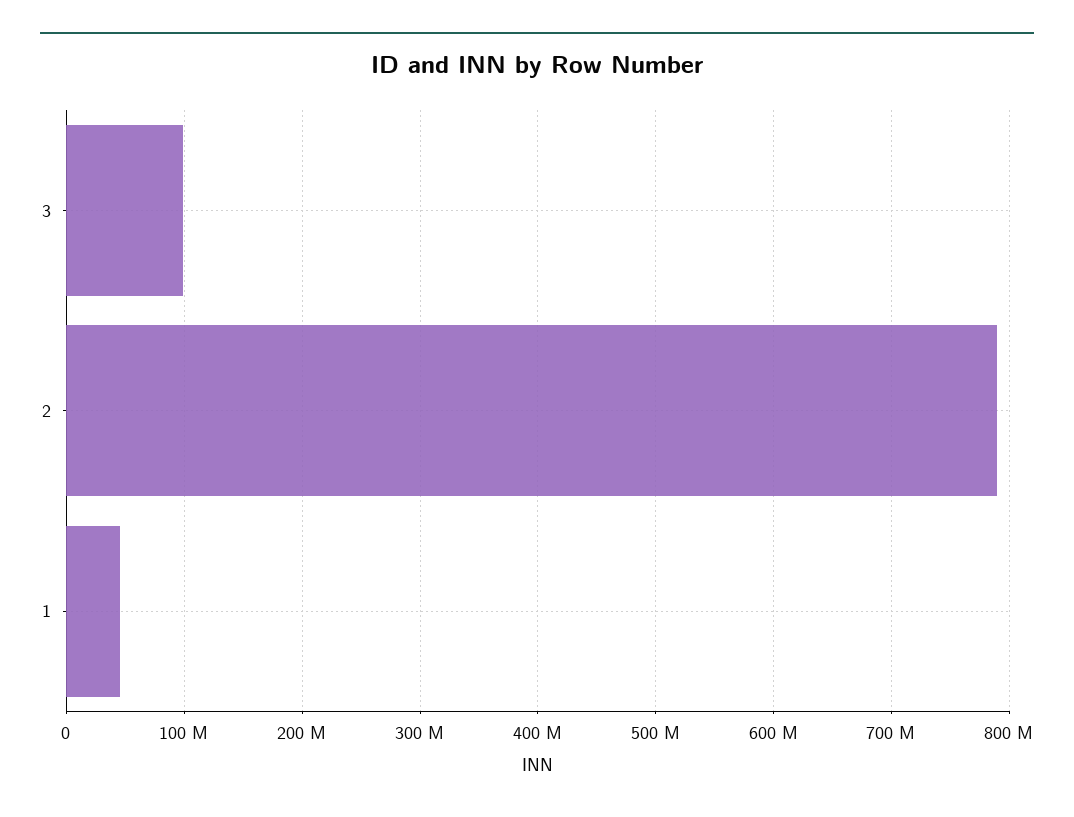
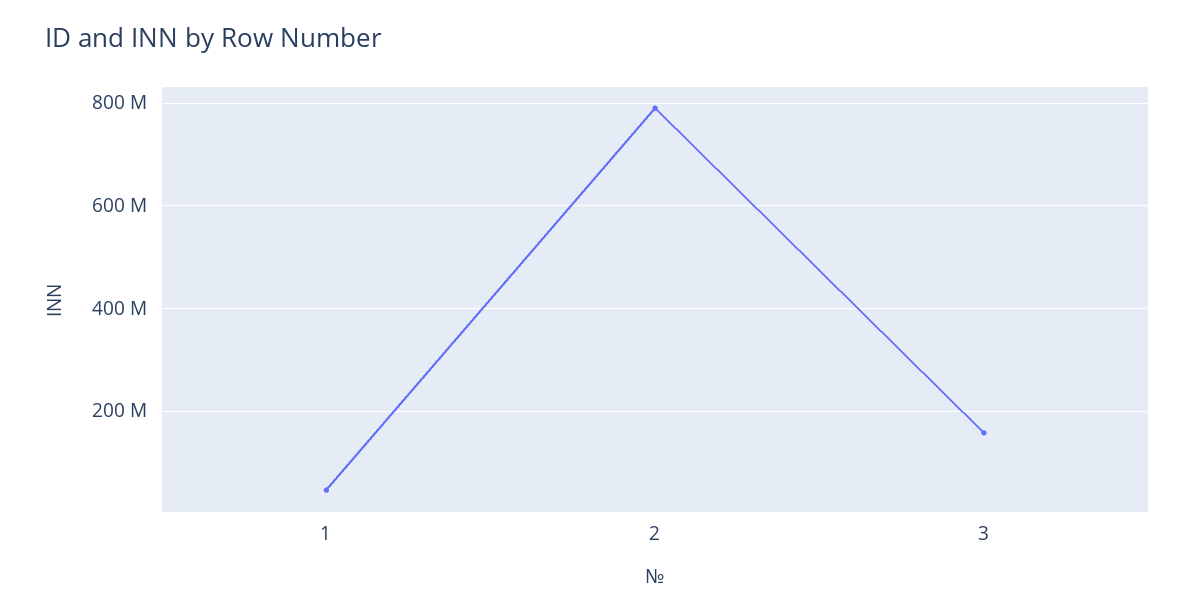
3: 100000000 -> 160000000

